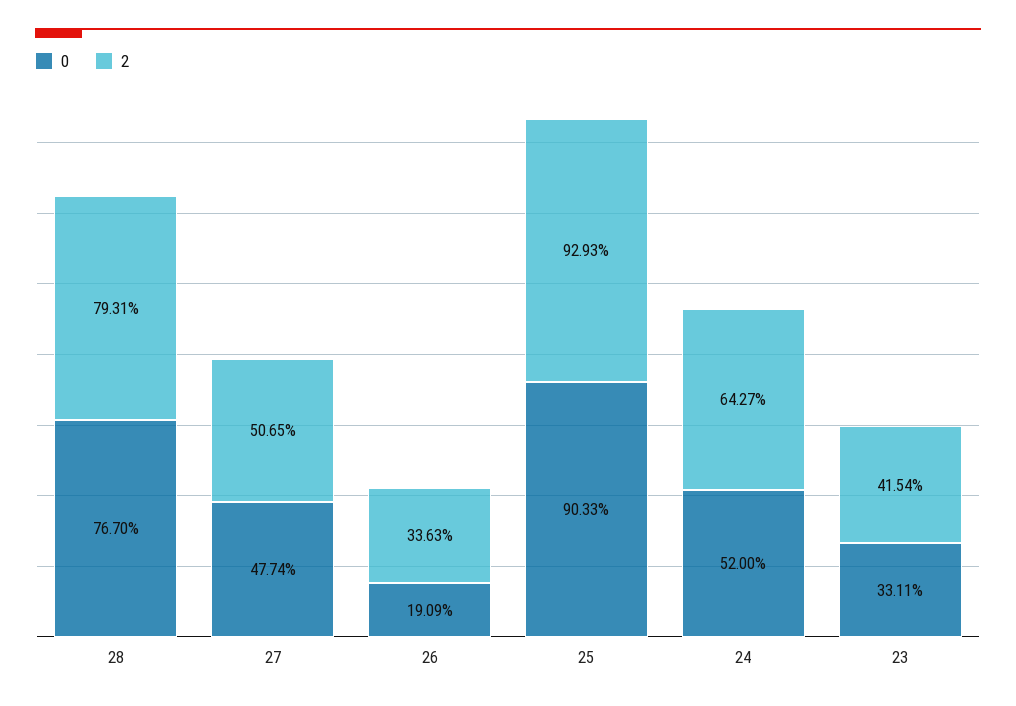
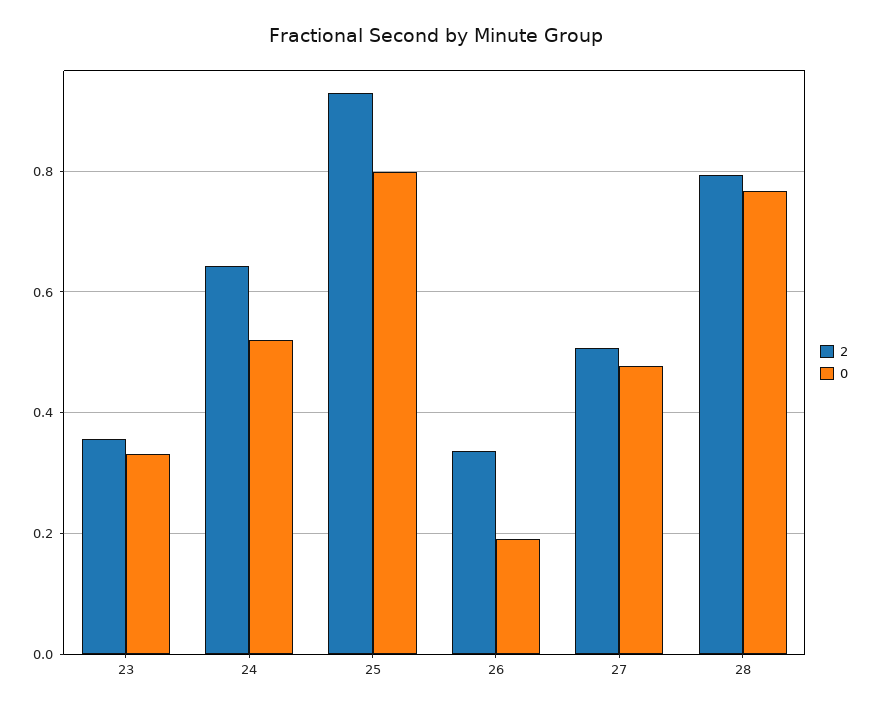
0, 25: 0.9033 -> 0.8
2, 23: 0.4154 -> 0.36

